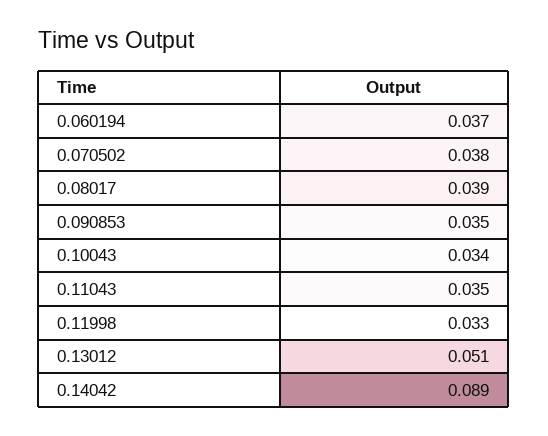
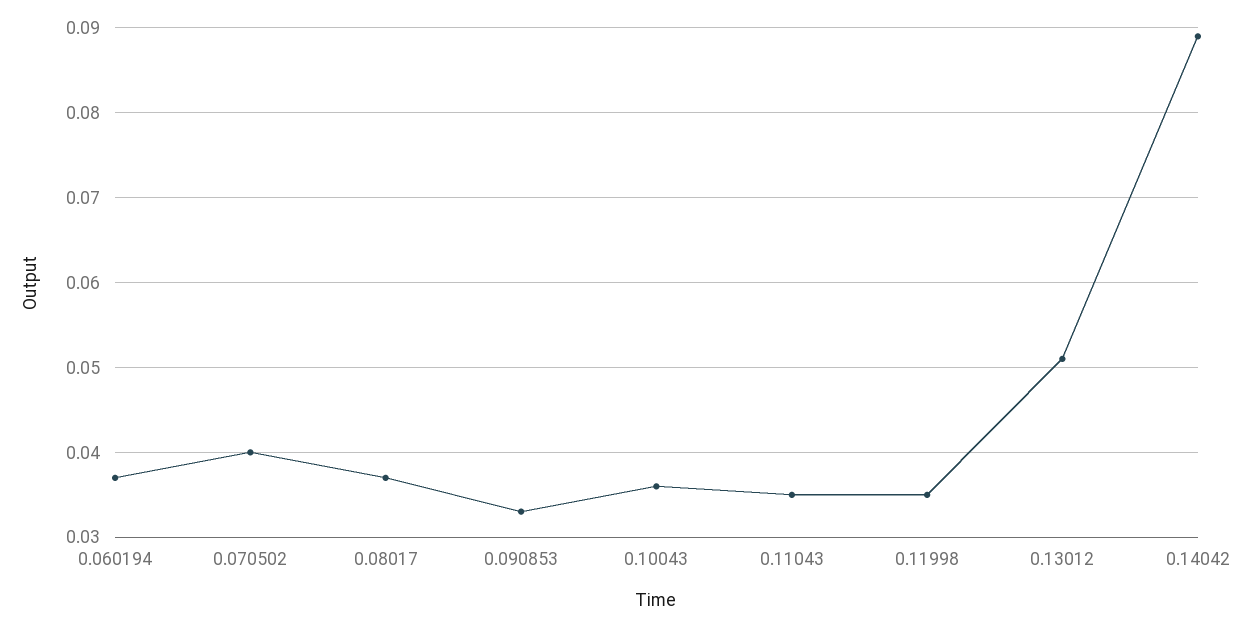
0.070502: 0.038 -> 0.04
0.08017: 0.039 -> 0.037
0.090853: 0.035 -> 0.033
0.10043: 0.034 -> 0.036
0.11998: 0.033 -> 0.035

